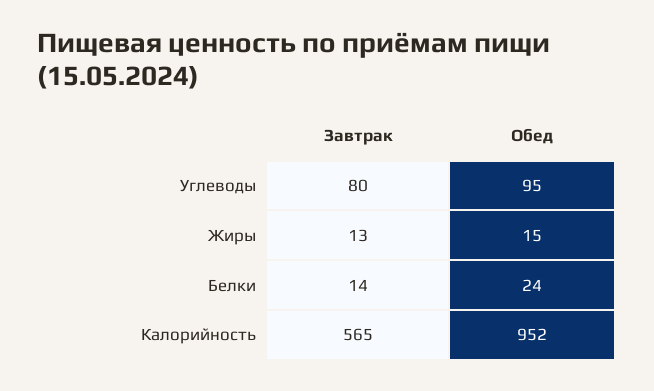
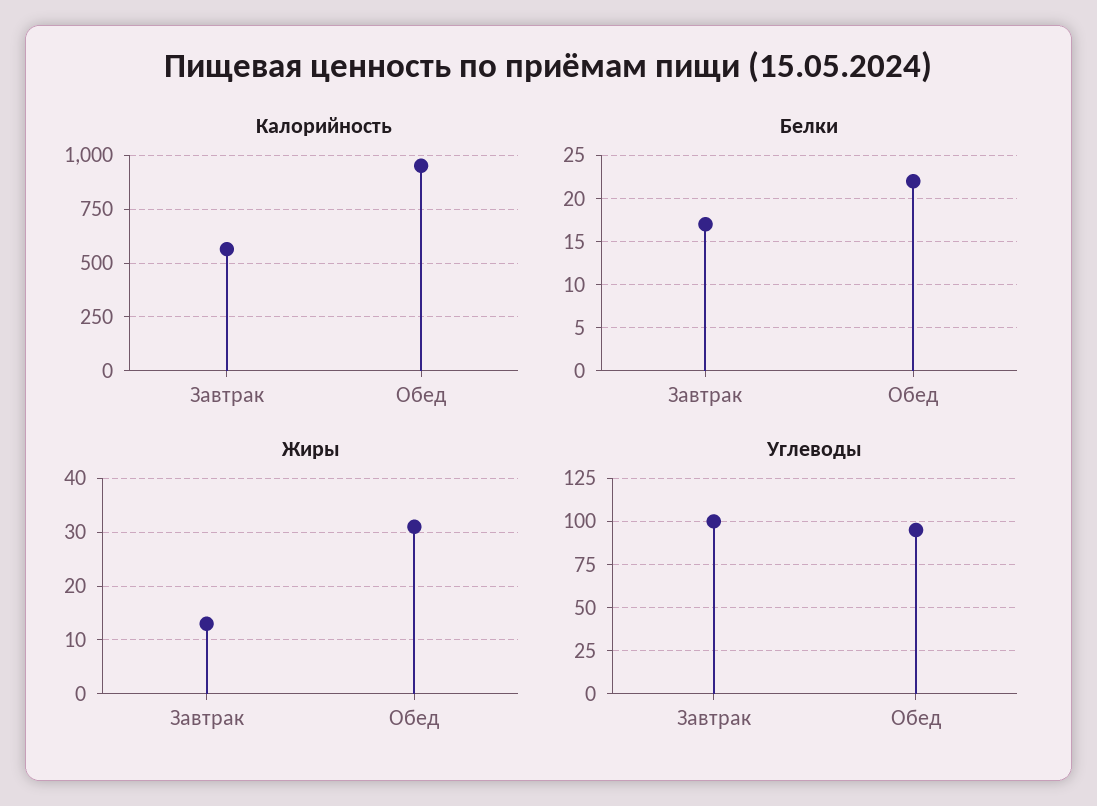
Углеводы, Завтрак: 80 -> 100
Жиры, Обед: 15 -> 30
Белки, Завтрак: 14 -> 17
Белки, Обед: 24 -> 22

